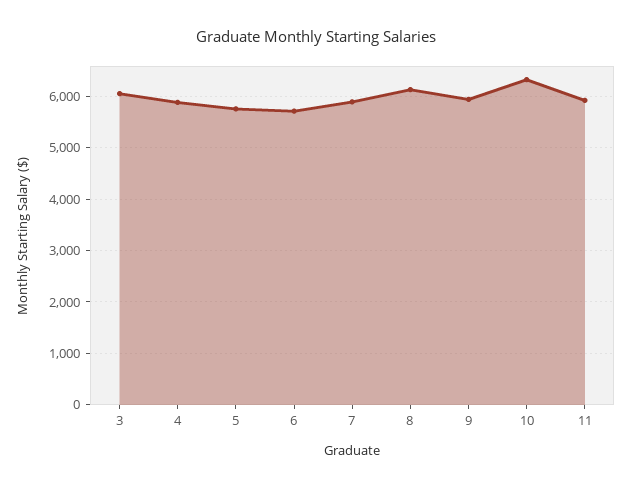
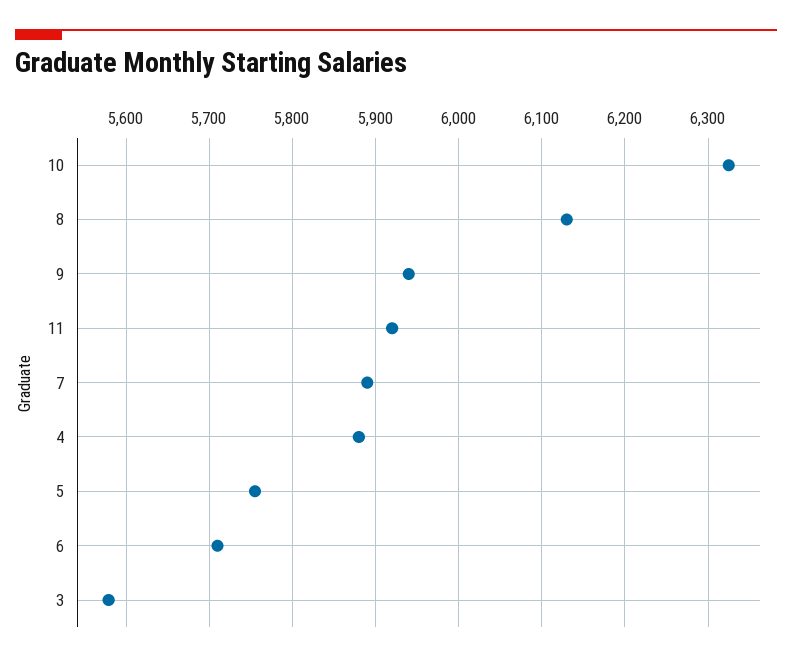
3: 6000 -> 5580

